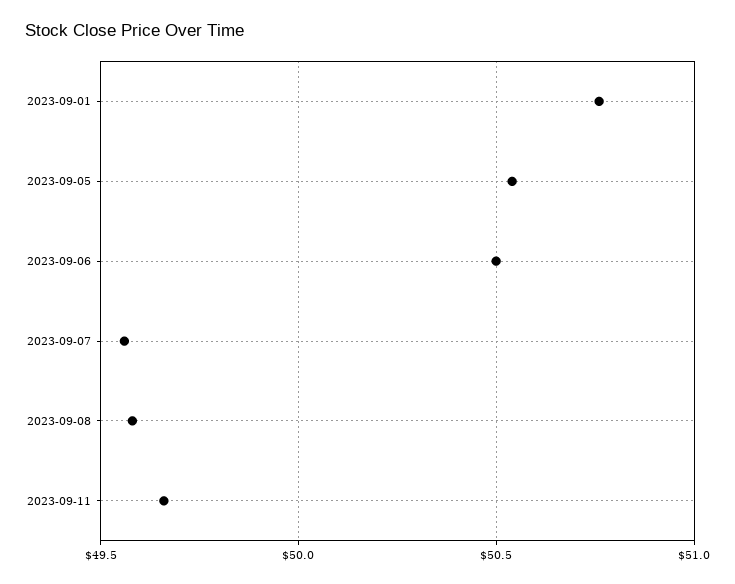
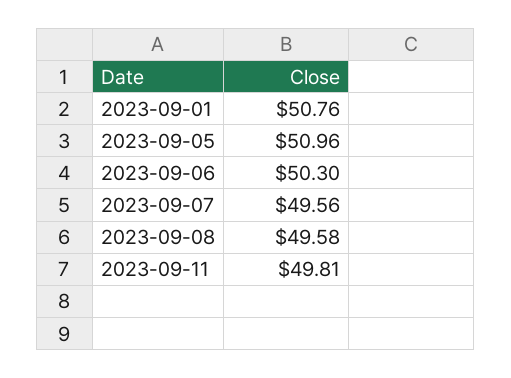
2023-09-05: 50.55 -> 50.96
2023-09-06: 50.5 -> 50.3
2023-09-11: 49.65 -> 49.81

